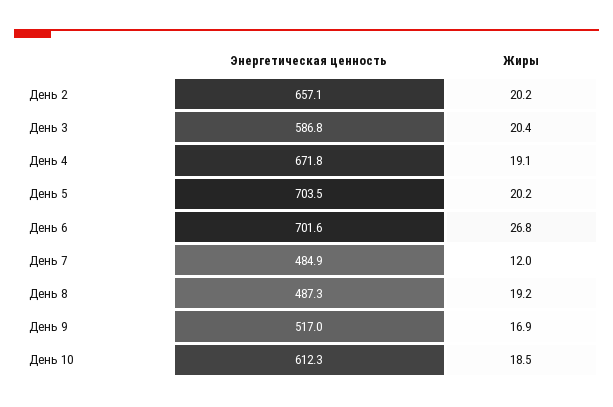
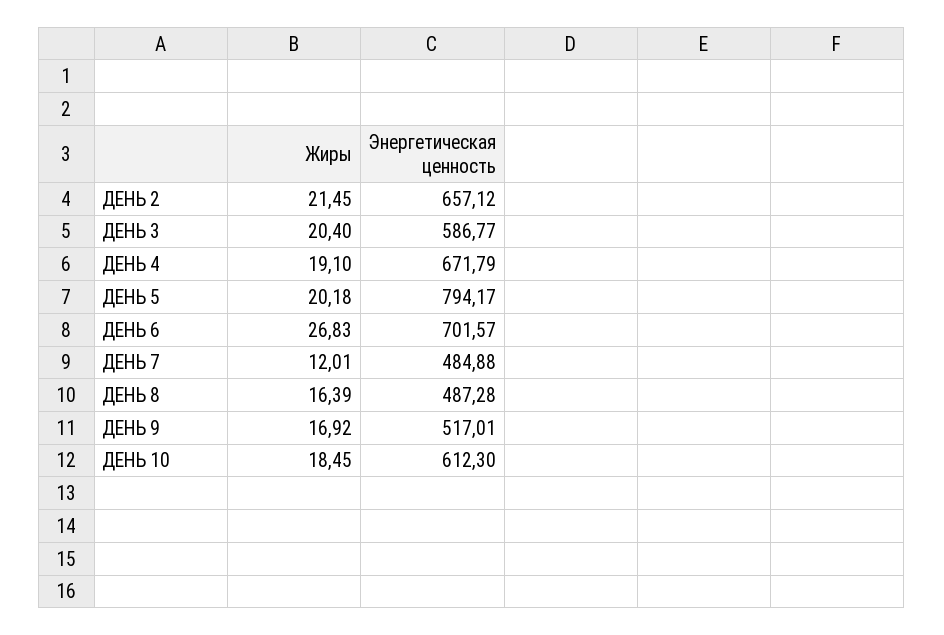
Жиры, День 2: 20.2 -> 21.45
Энергетическая ценность, День 5: 703.5 -> 794.17
Жиры, День 8: 19.2 -> 16.39

